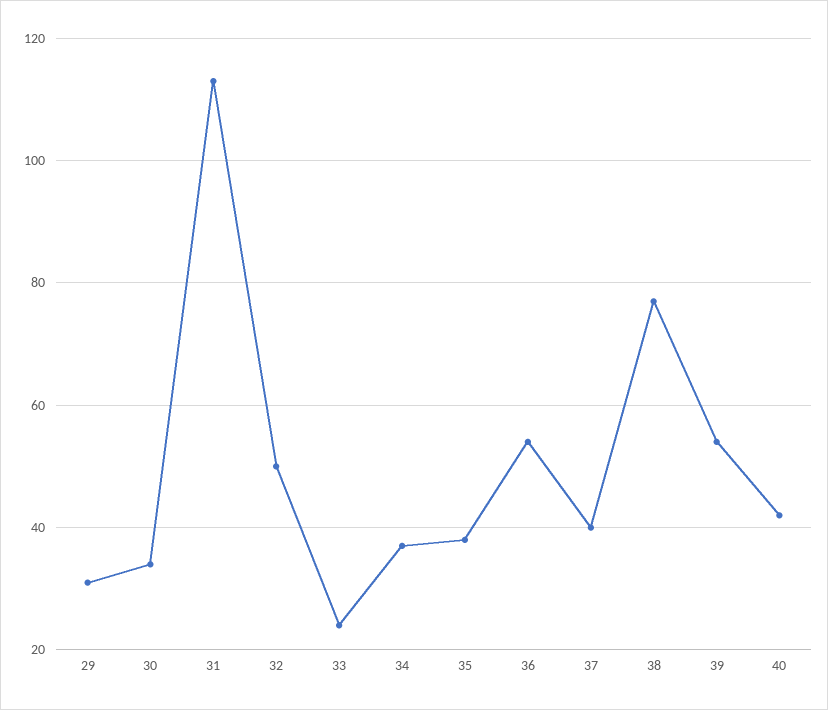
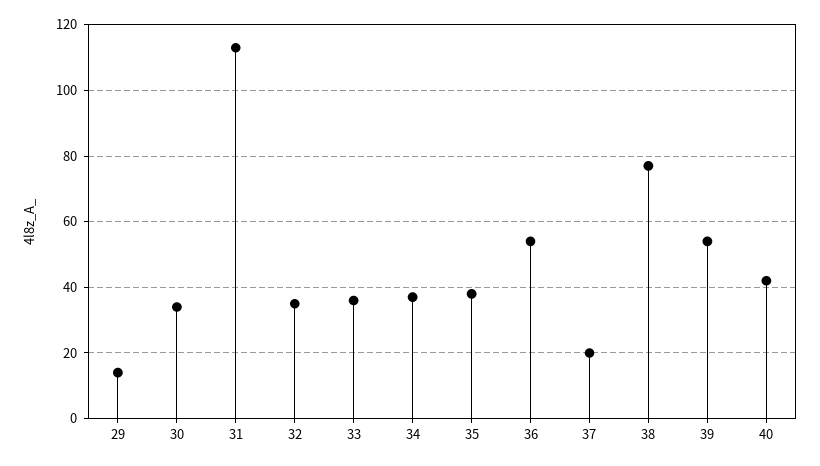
29: 30 -> 15
32: 50 -> 35
33: 25 -> 35
37: 40 -> 20

